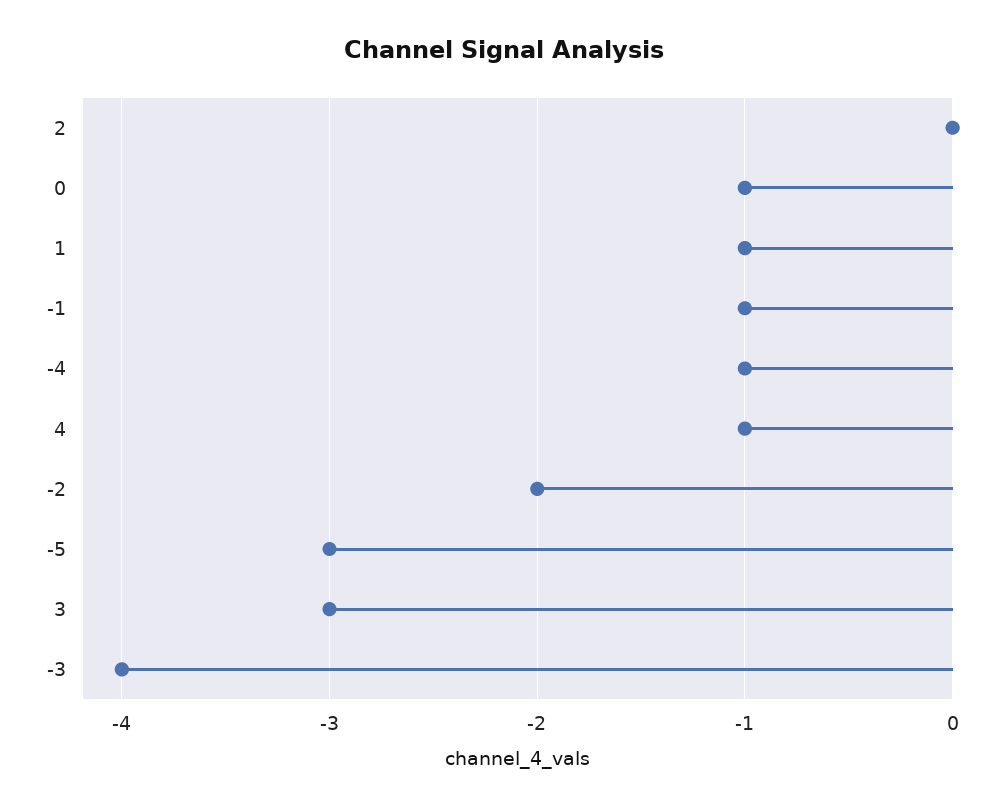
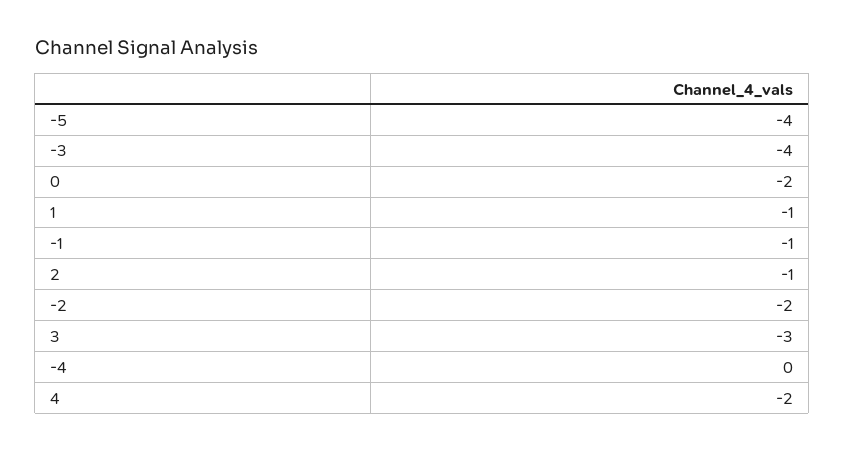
2: 0 -> -1
0: -1 -> -2
-4: -1 -> 0
4: -1 -> -2
-5: -3 -> -4

